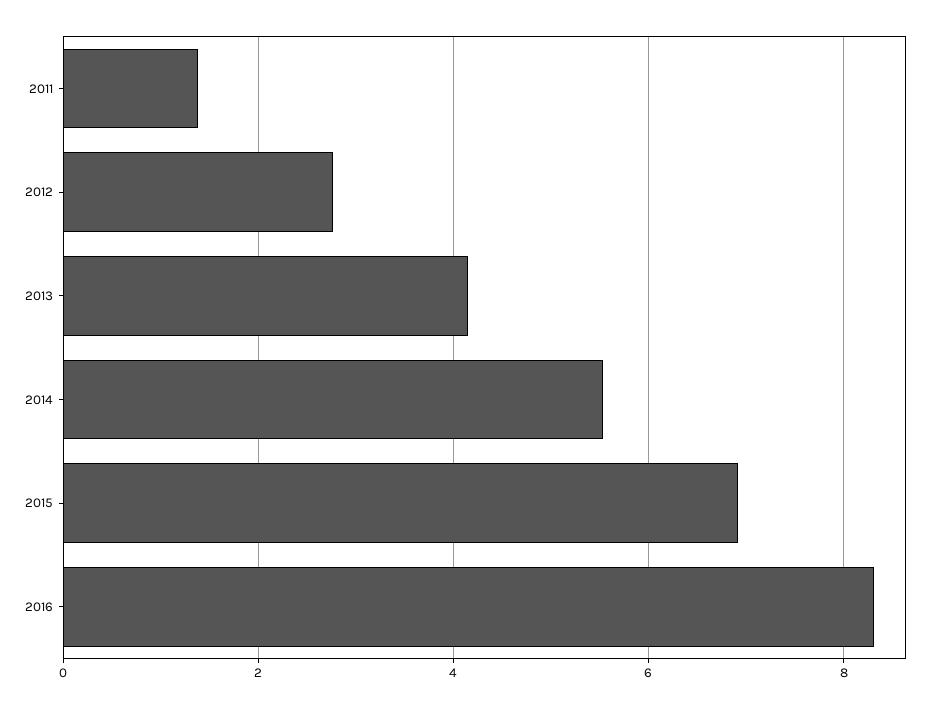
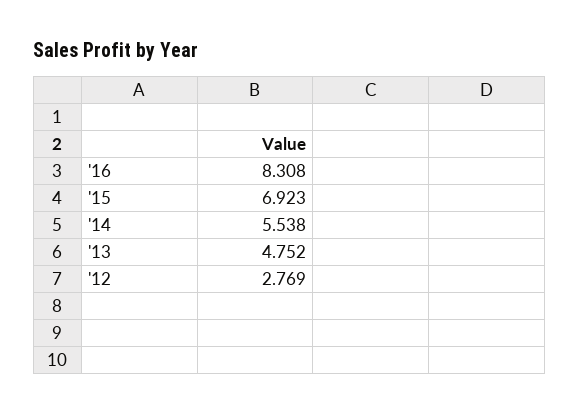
2011: 1.4 -> none
2013: 4.2 -> 4.752

